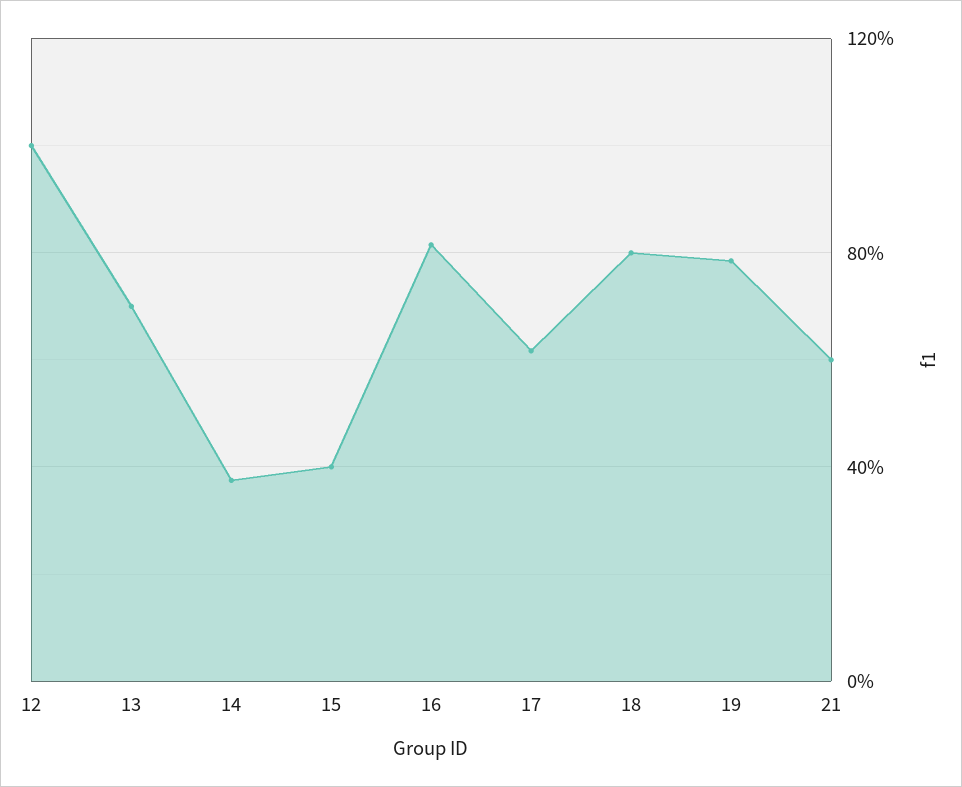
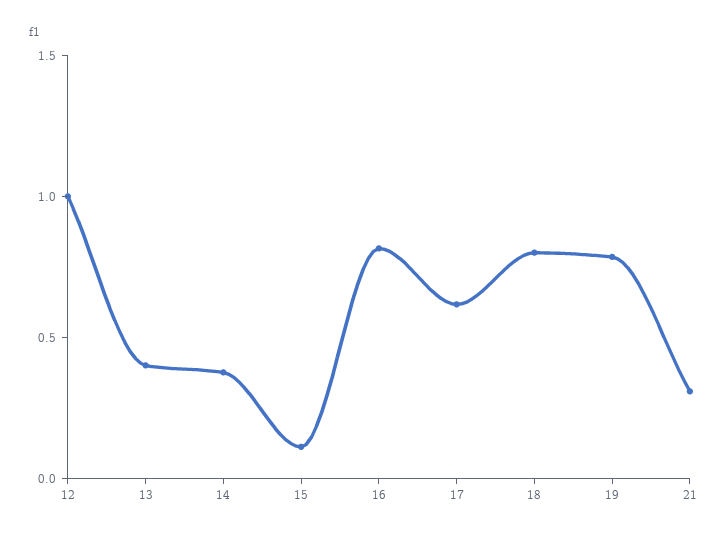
13: 0.7 -> 0.4
15: 0.4 -> 0.1
21: 0.6 -> 0.3

